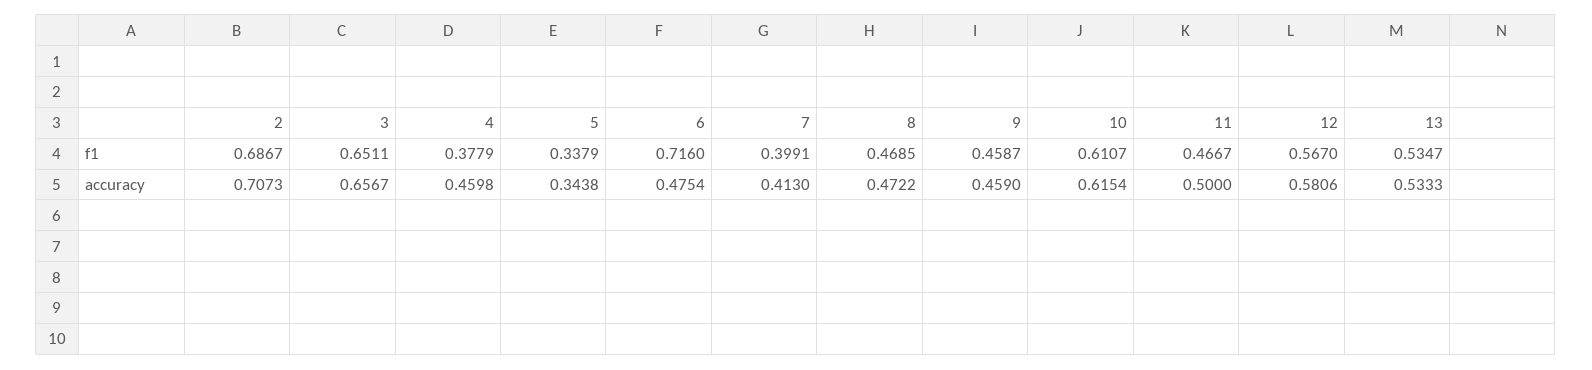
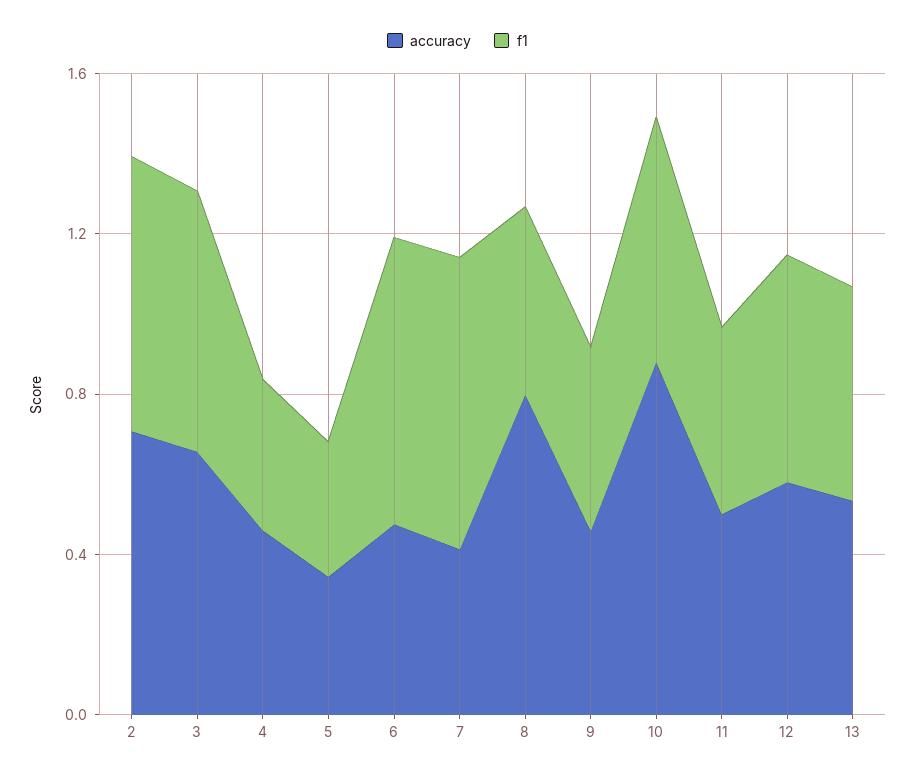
f1, 7: 0.3991 -> 0.7
accuracy, 8: 0.4722 -> 0.8
accuracy, 10: 0.6154 -> 0.9

